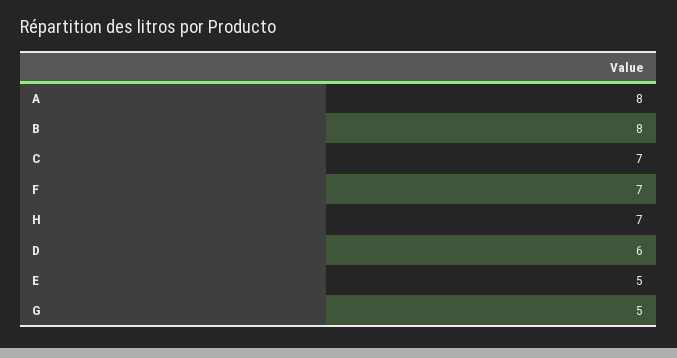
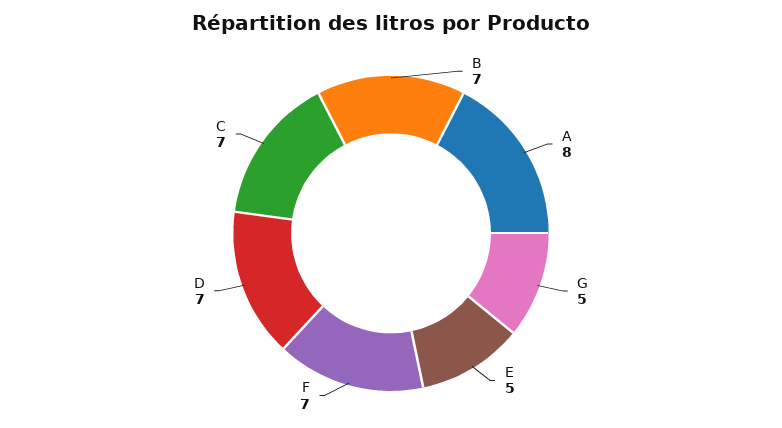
B: 8 -> 7
H: 7 -> none
D: 6 -> 7

